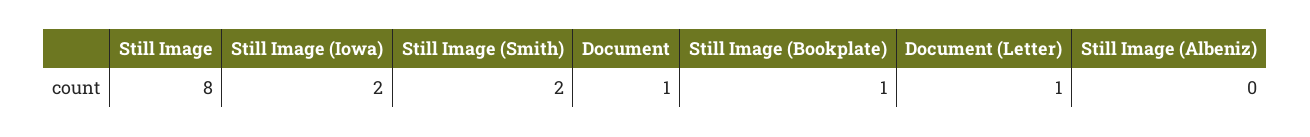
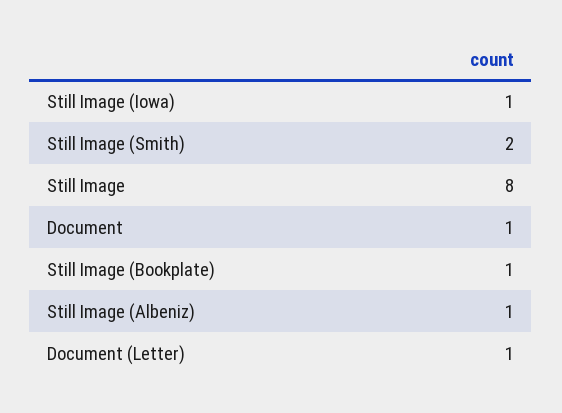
Still Image (Iowa): 2 -> 1
Still Image (Albeniz): 0 -> 1

